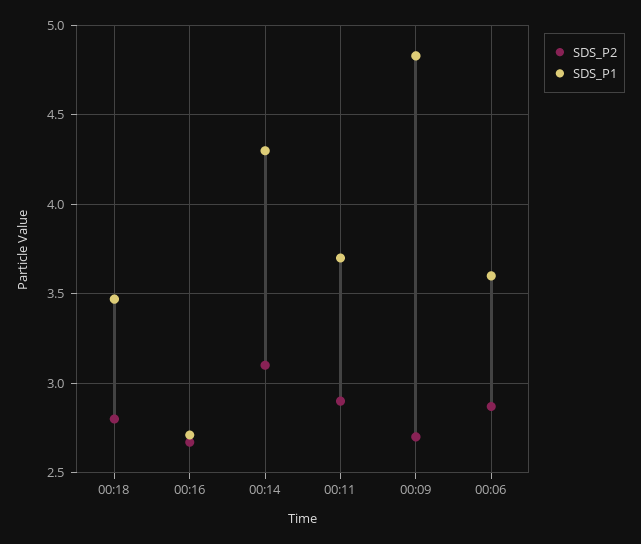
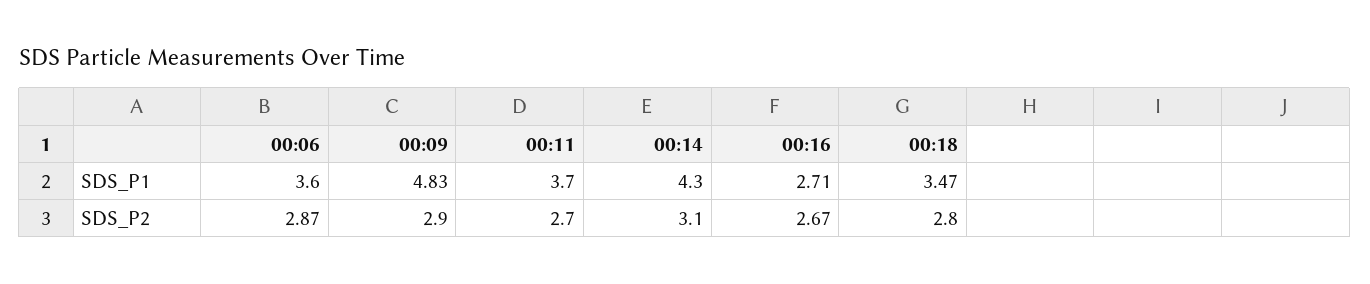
SDS_P2, 00:11: 2.9 -> 2.7
SDS_P2, 00:09: 2.7 -> 2.9

